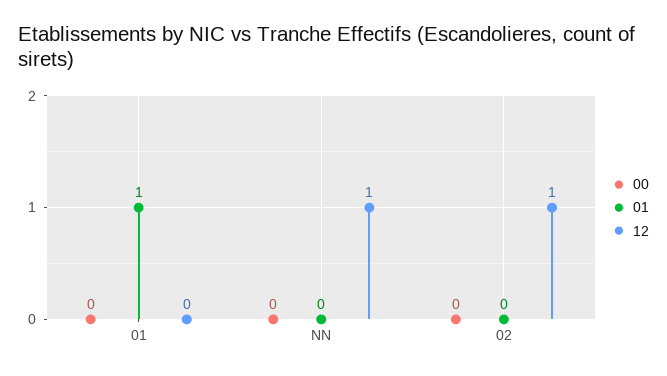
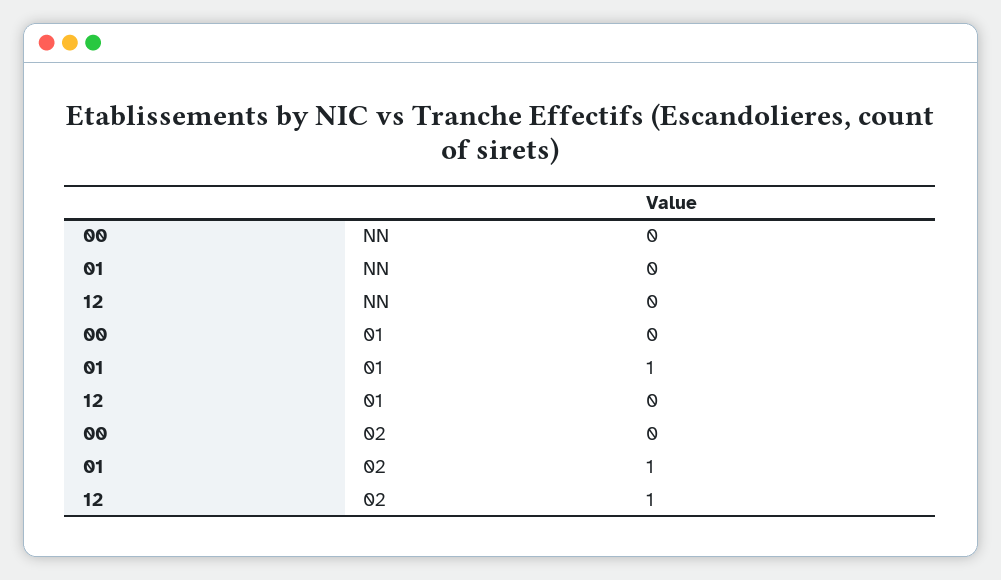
12, NN: 1 -> 0
01, 02: 0 -> 1

